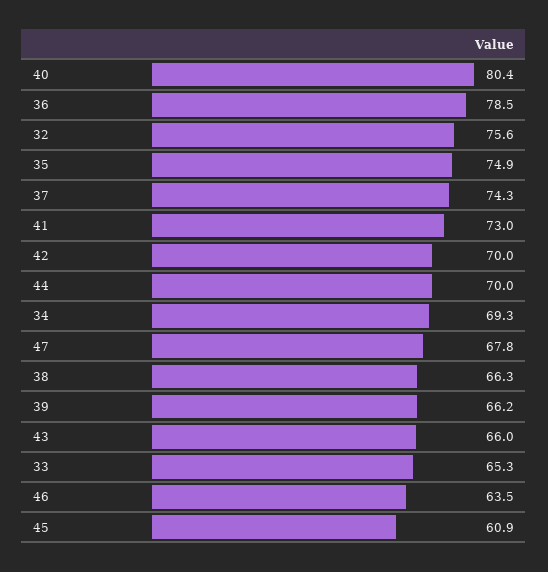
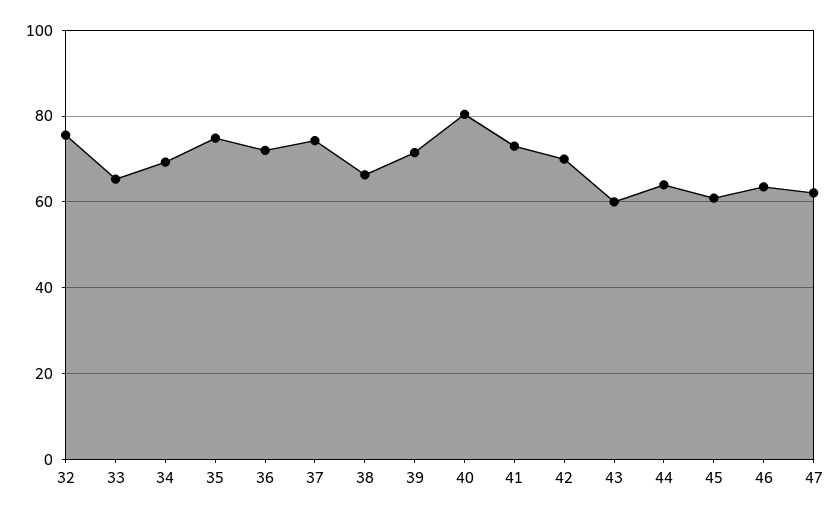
36: 78.5 -> 72
44: 70 -> 64
47: 67.8 -> 62
39: 66.2 -> 72
43: 66 -> 60

